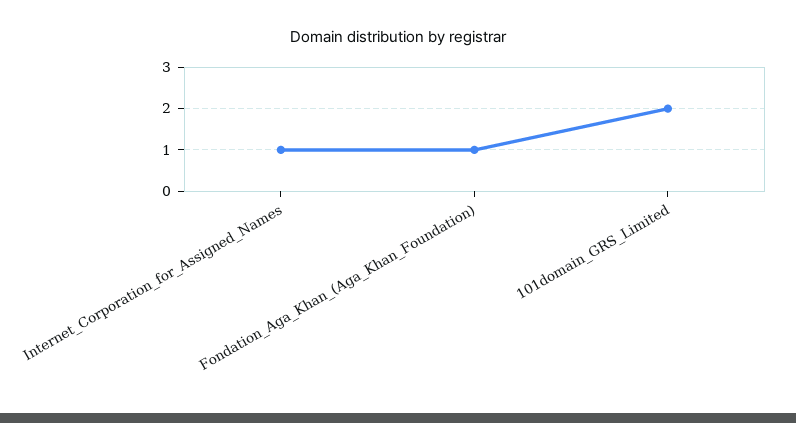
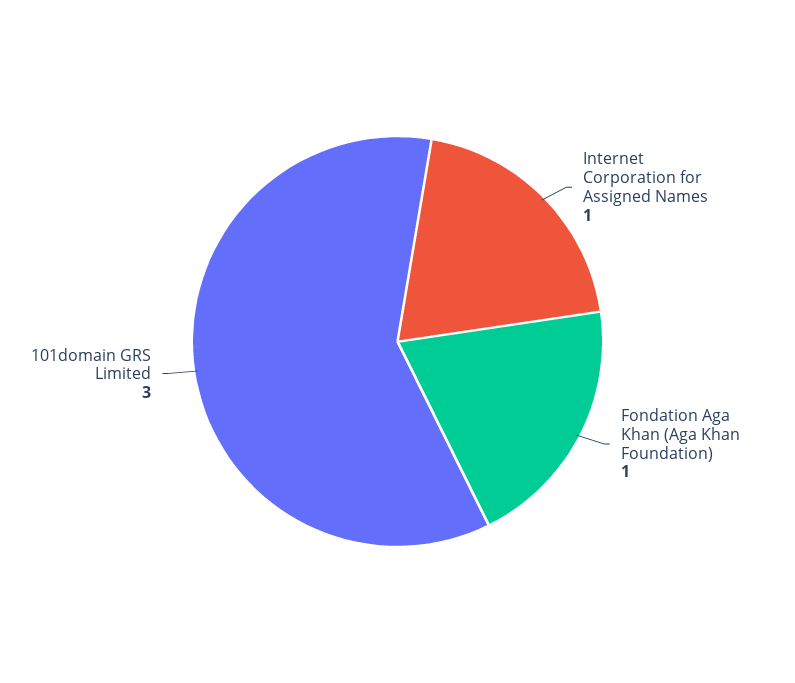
101domain_GRS_Limited: 2 -> 3

